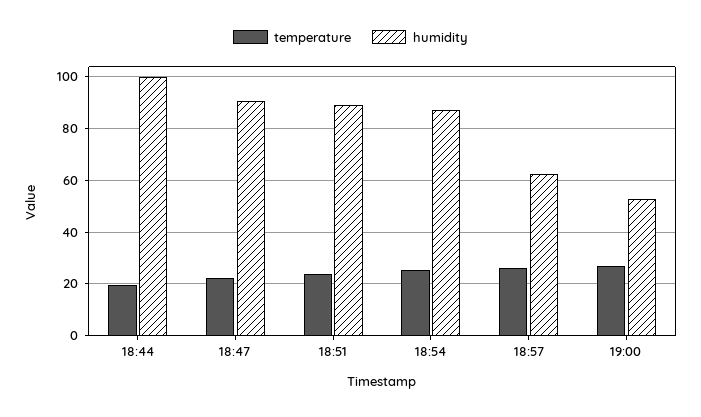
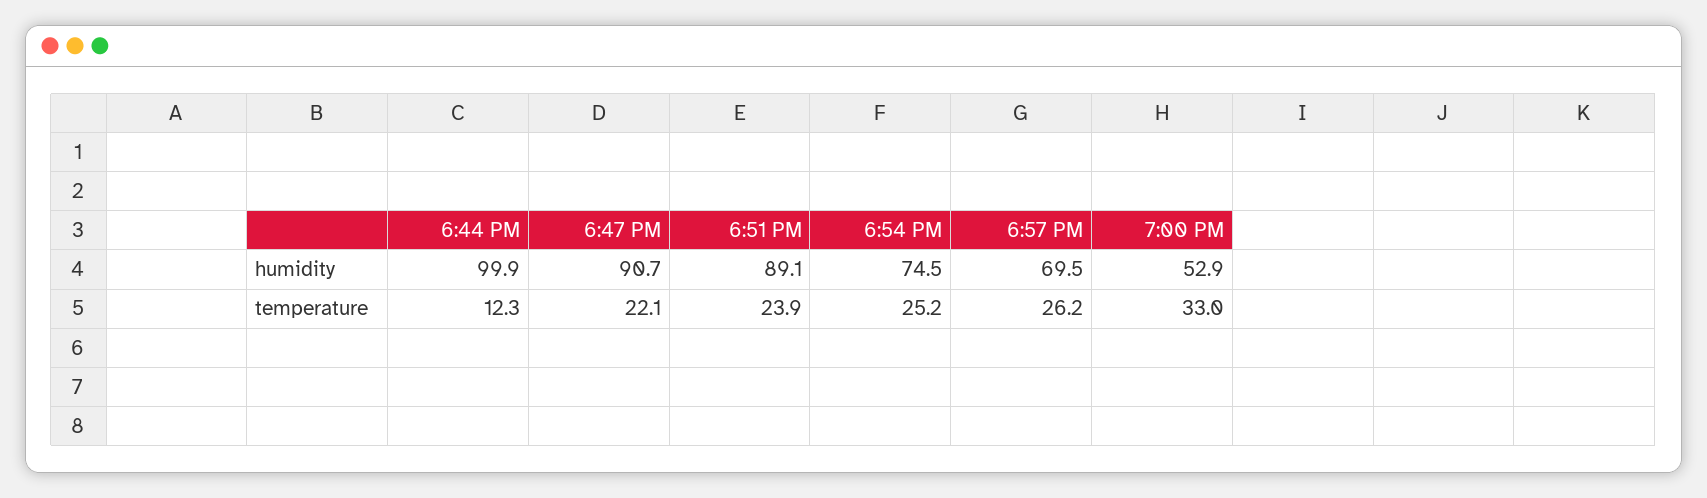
temperature, 18:44: 20 -> 12.3
humidity, 18:54: 87.5 -> 74.5
humidity, 18:57: 62.5 -> 69.5
temperature, 19:00: 27.5 -> 33

